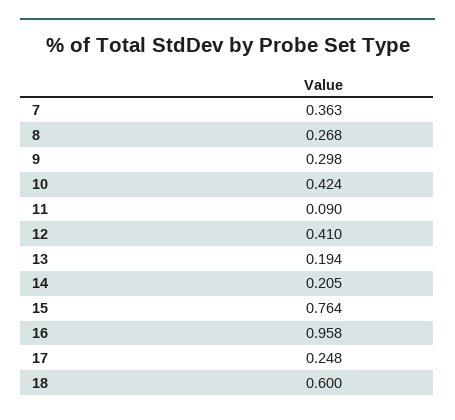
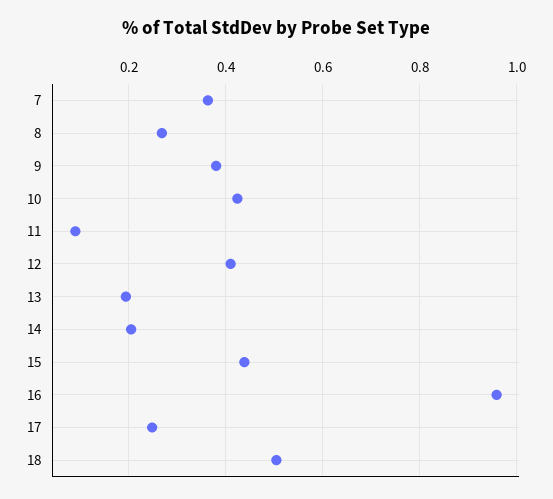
9: 0.298 -> 0.38
15: 0.764 -> 0.44
18: 0.6 -> 0.5

